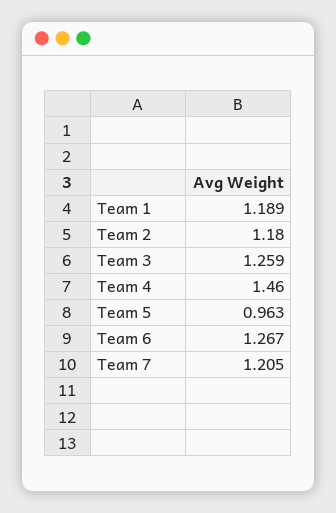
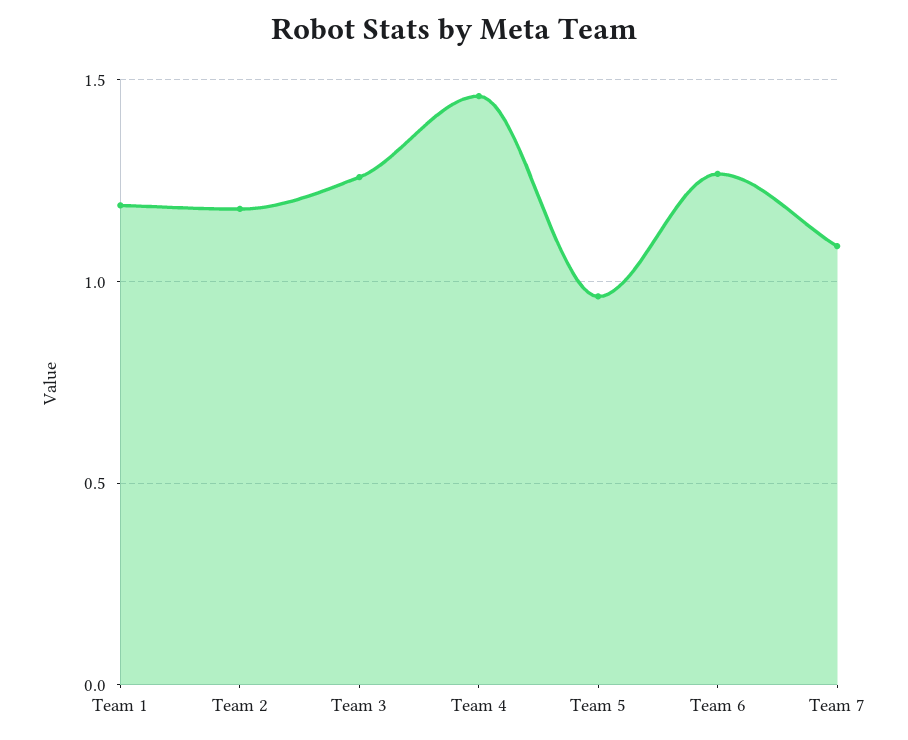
Team 7: 1.205 -> 1.1

